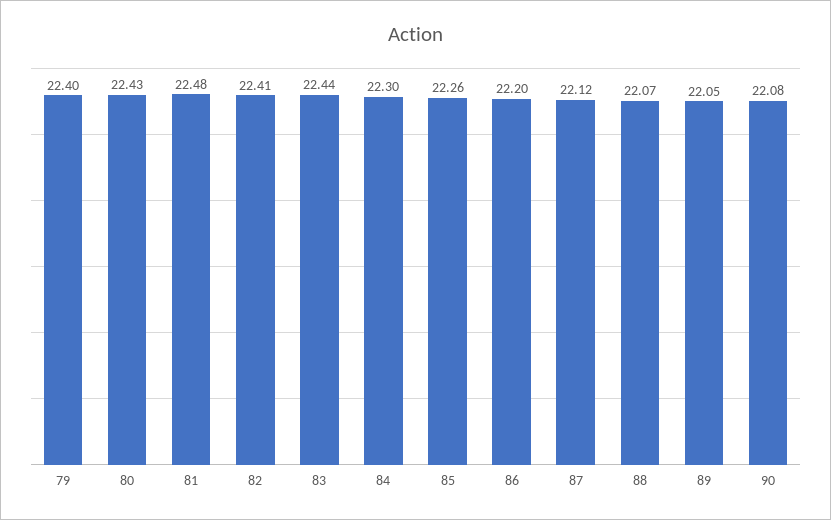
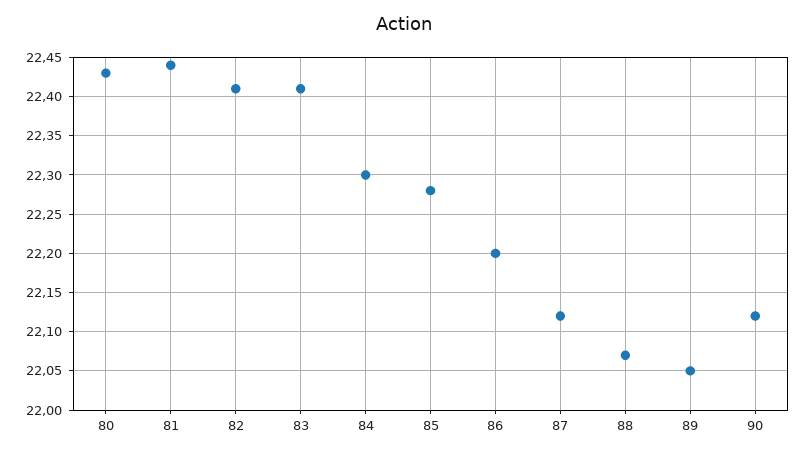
79: 22.4 -> none
81: 22.48 -> 22.44
83: 22.44 -> 22.41
85: 22.26 -> 22.28
90: 22.08 -> 22.12

